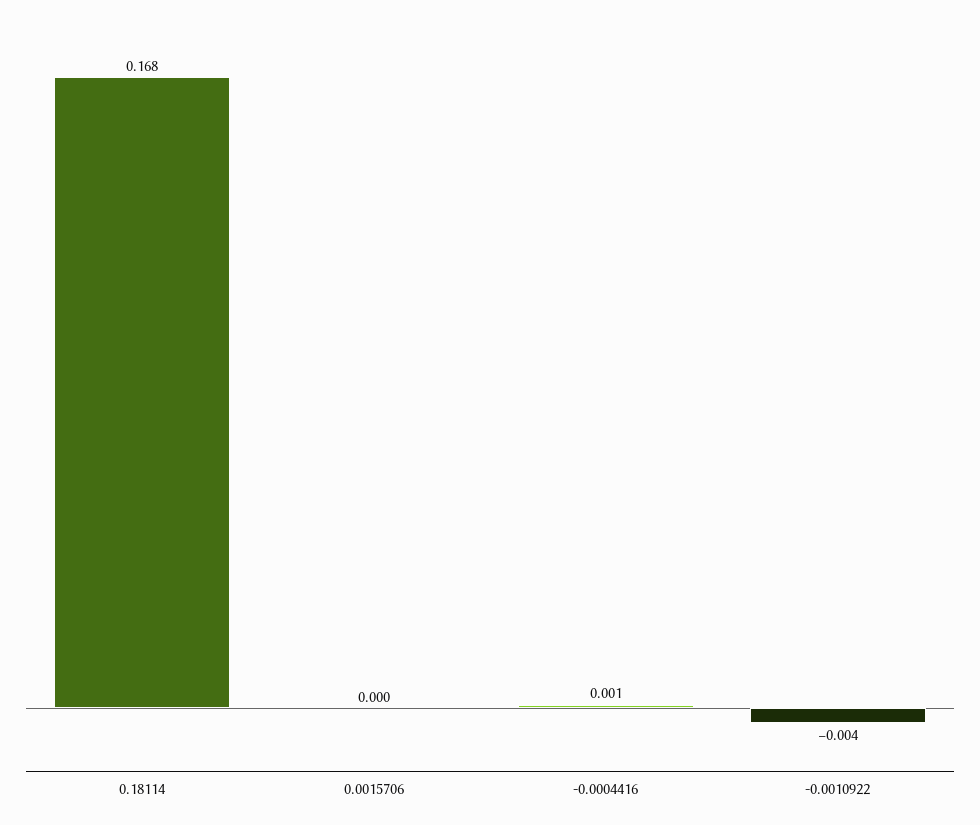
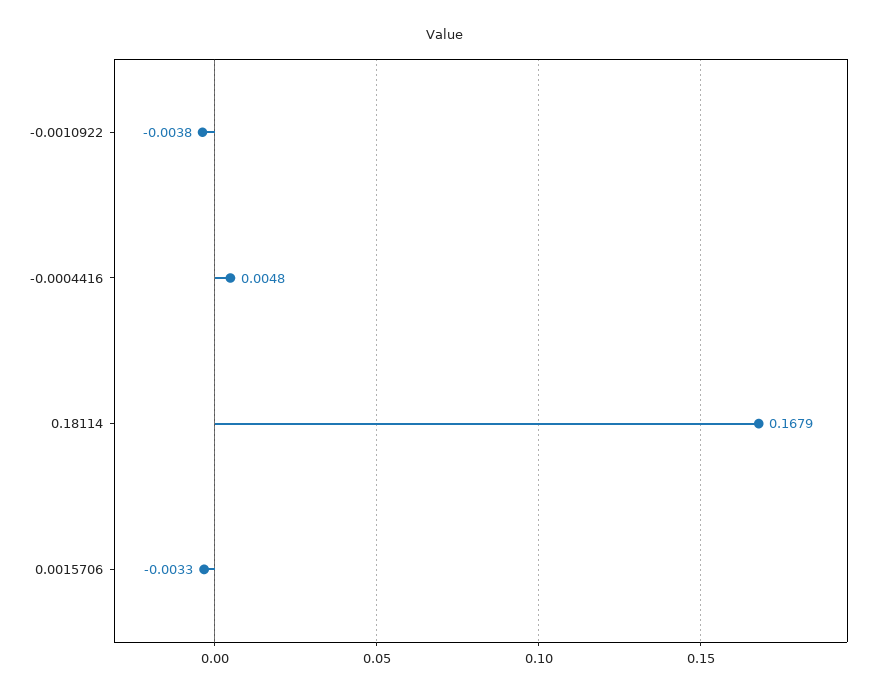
0.0015706: 0 -> -0.0033
-0.0004416: 0.001 -> 0.0048

